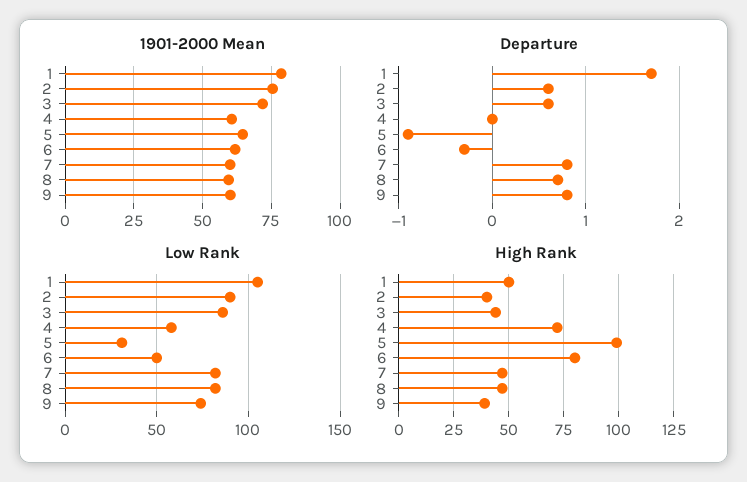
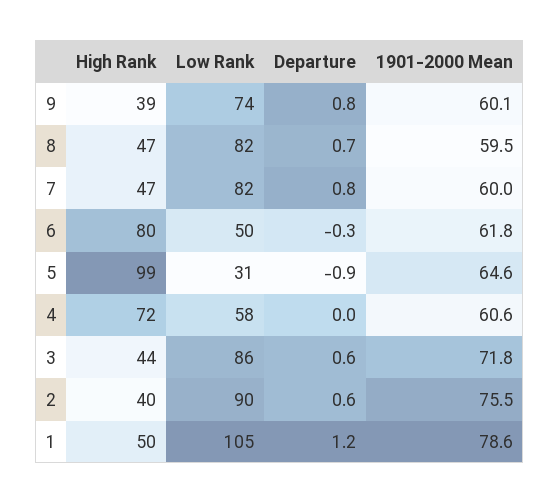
Departure, 1: 1.7 -> 1.2

